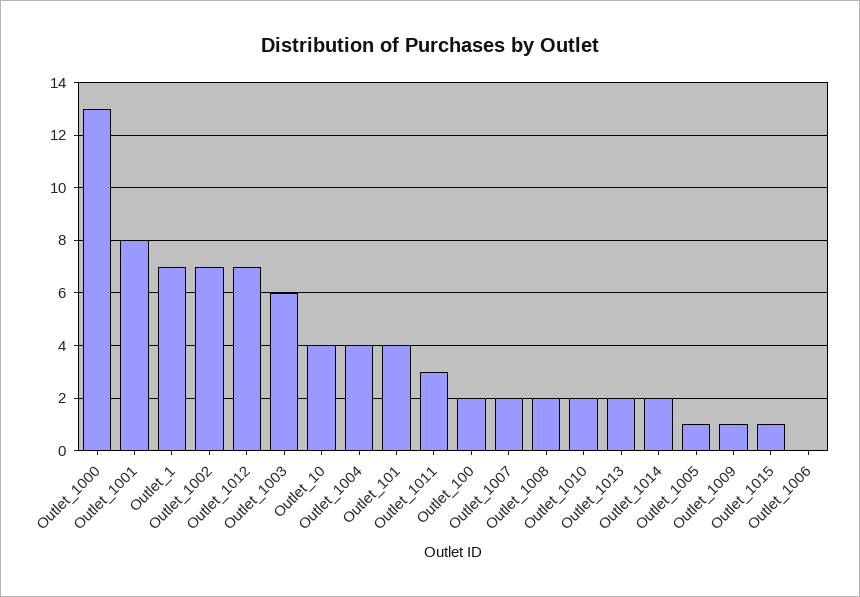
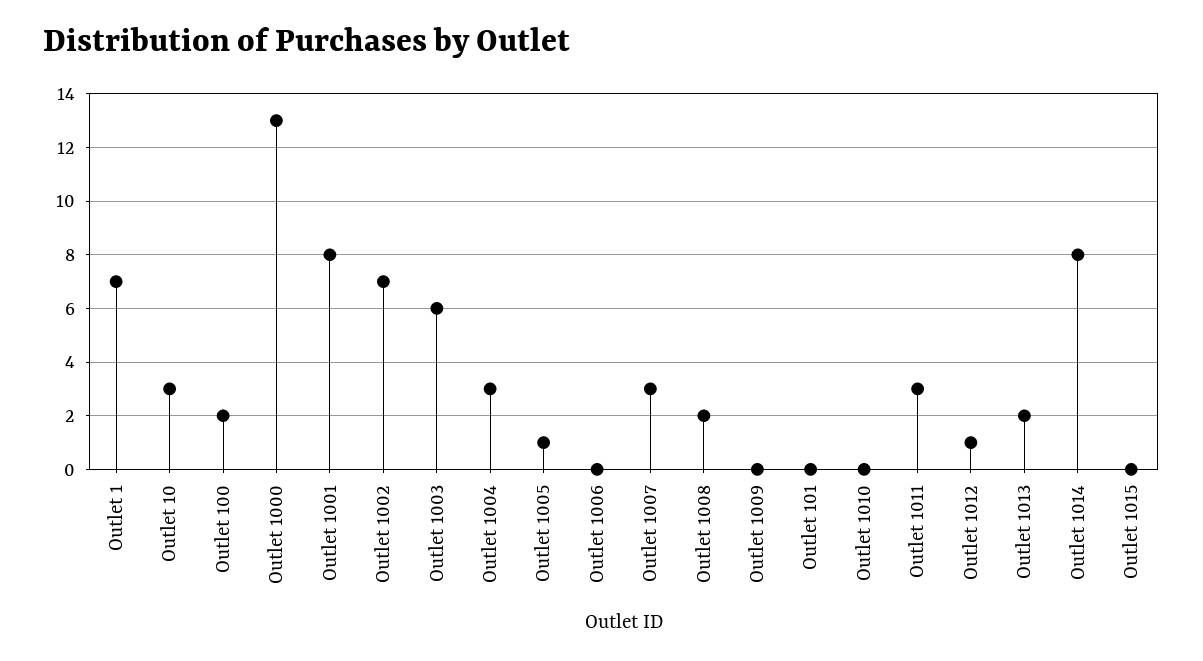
Outlet_1012: 7 -> 1
Outlet_10: 4 -> 3
Outlet_1004: 4 -> 3
Outlet_101: 4 -> 0
Outlet_1007: 2 -> 3
Outlet_1010: 2 -> 0
Outlet_1014: 2 -> 8
Outlet_1009: 1 -> 0
Outlet_1015: 1 -> 0

